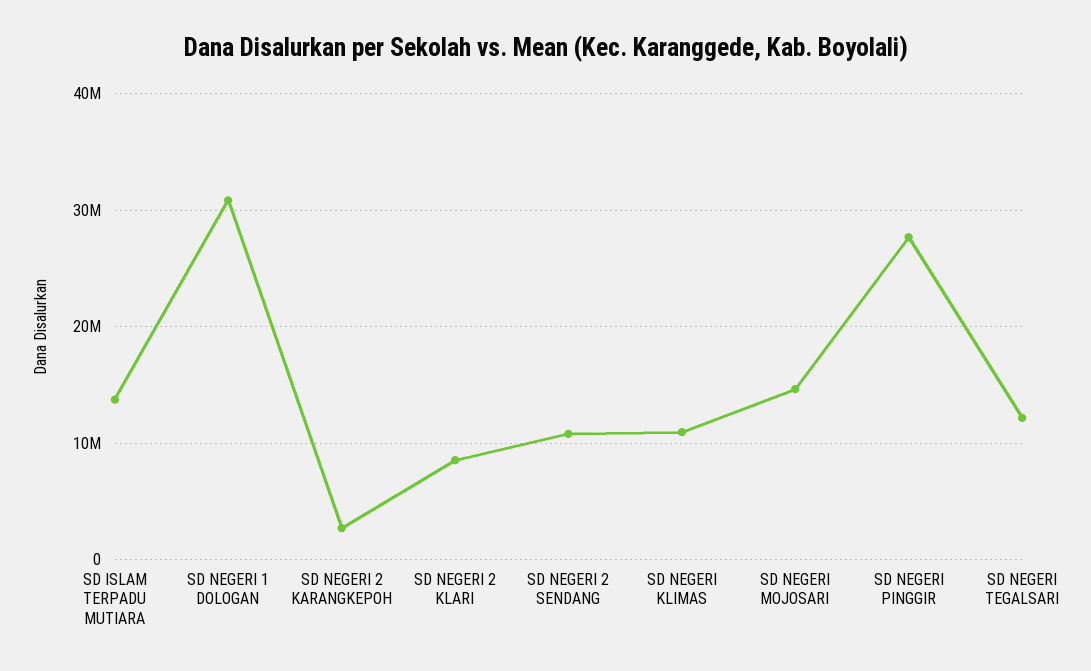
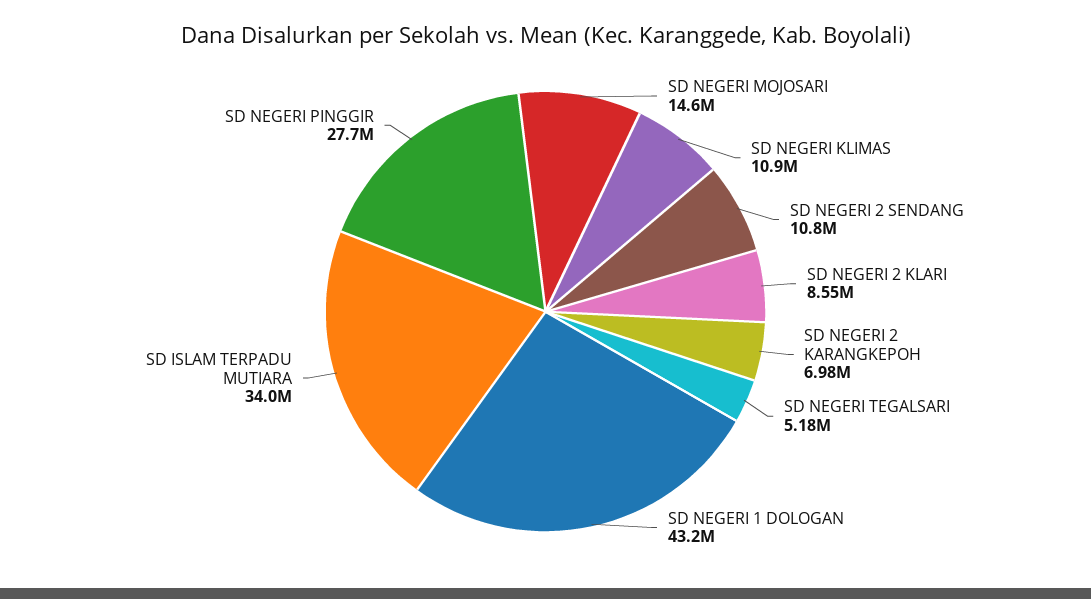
SD ISLAM TERPADU MUTIARA: 14000000 -> 34000000
SD NEGERI 1 DOLOGAN: 31000000 -> 43200000
SD NEGERI 2 KARANGKEPOH: 3000000 -> 6980000
SD NEGERI TEGALSARI: 12000000 -> 5180000

